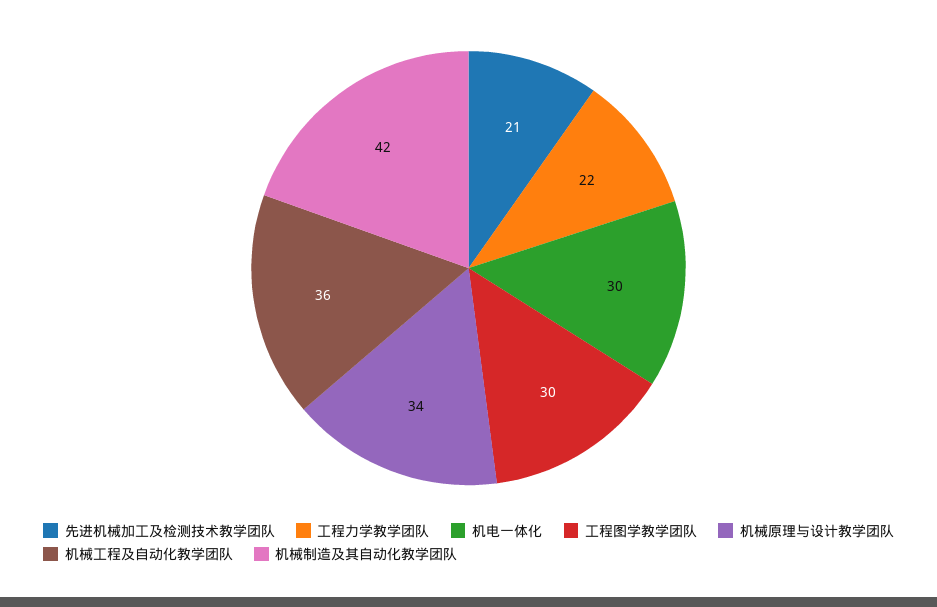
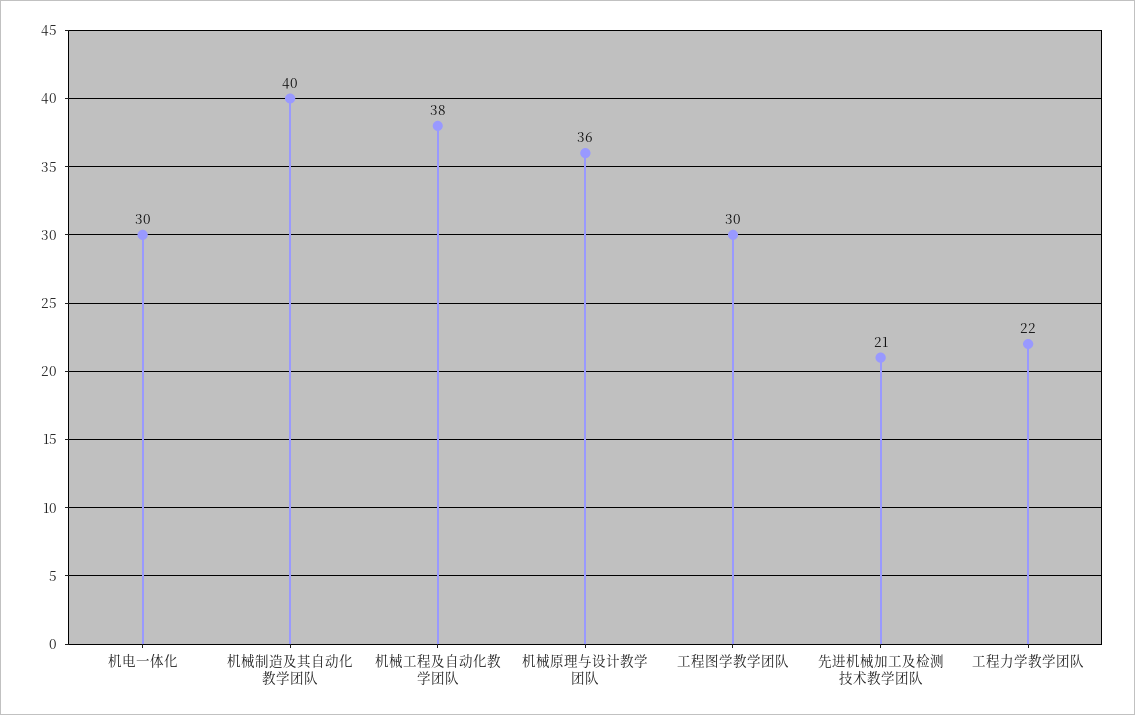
机械原理与设计教学团队: 34 -> 36
机械工程及自动化教学团队: 36 -> 38
机械制造及其自动化教学团队: 42 -> 40

